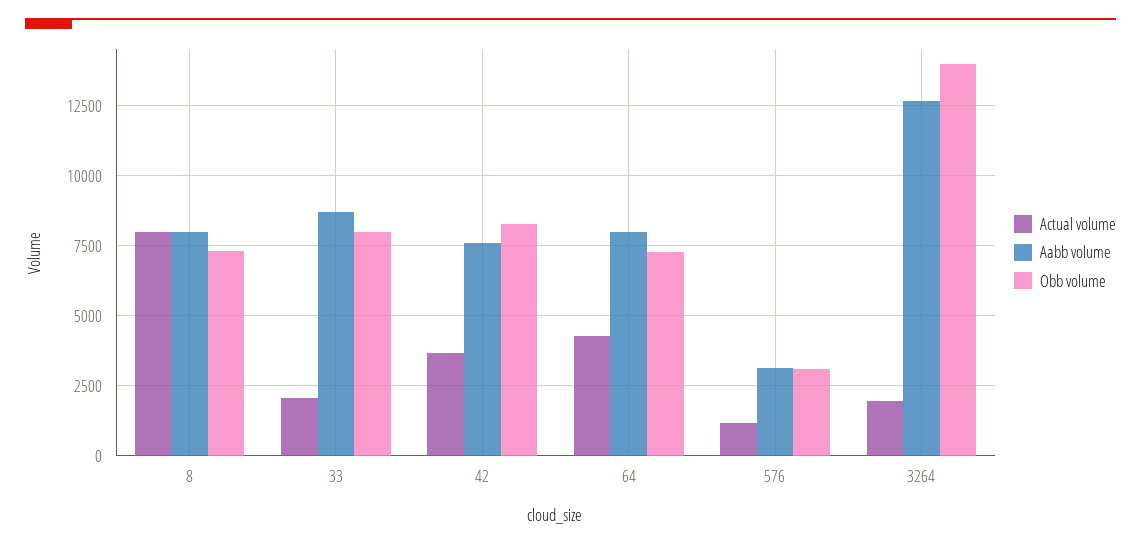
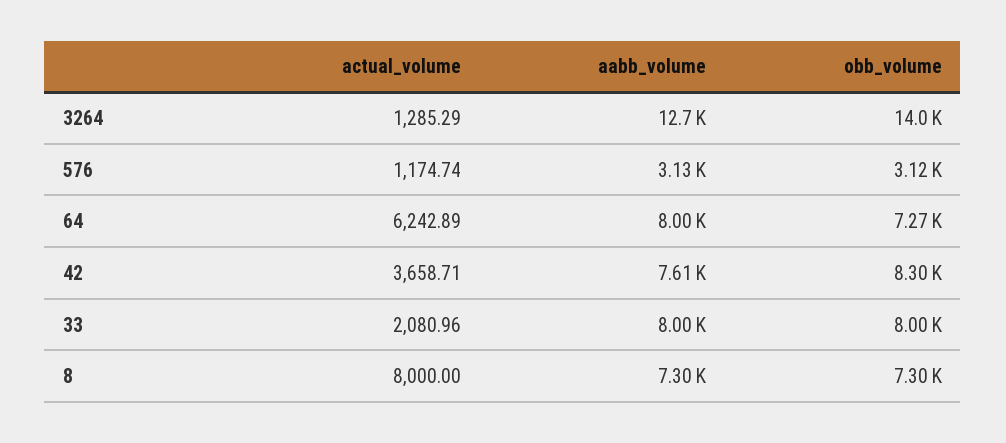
Aabb volume, 8: 8000 -> 7300
Aabb volume, 33: 8750 -> 8000
Actual volume, 64: 4250 -> 6242.89
Actual volume, 3264: 2000 -> 1285.29

